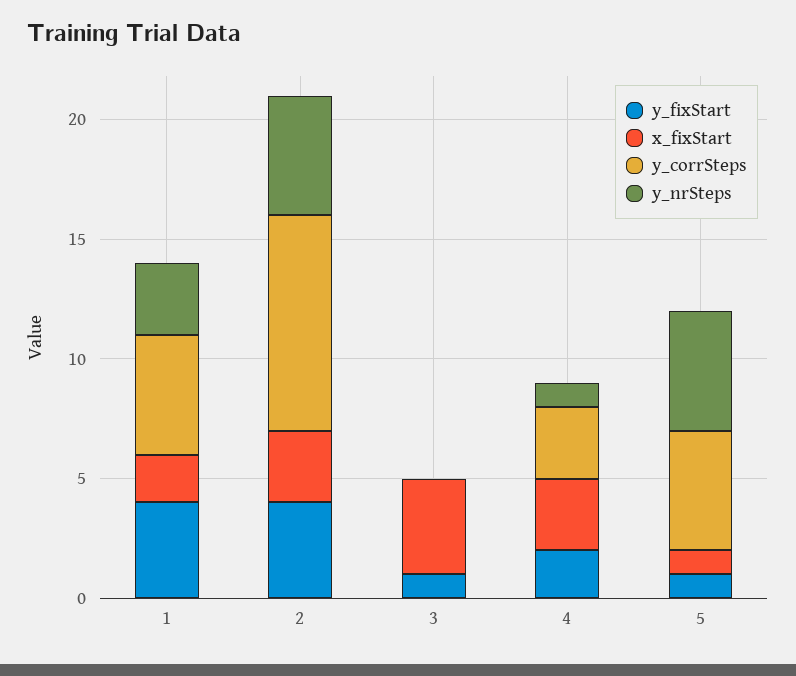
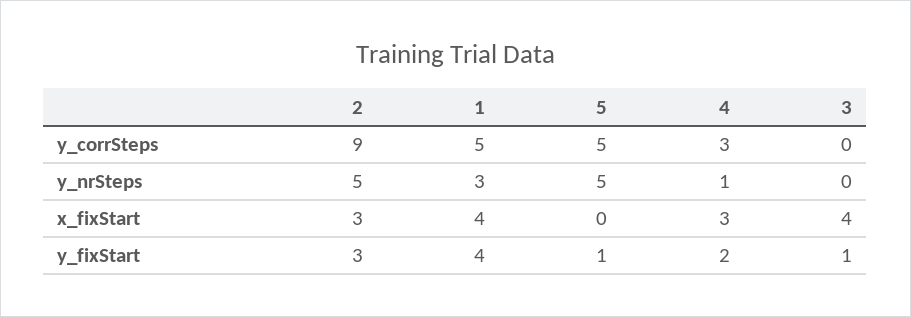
x_fixStart, 1: 2 -> 4
y_fixStart, 2: 4 -> 3
x_fixStart, 5: 1 -> 0

